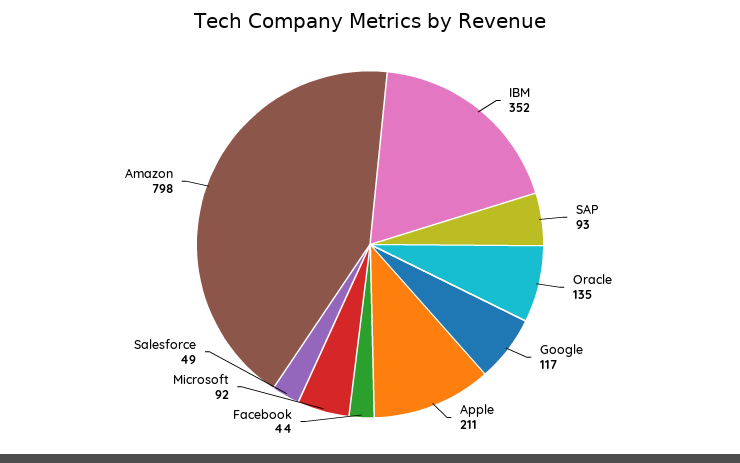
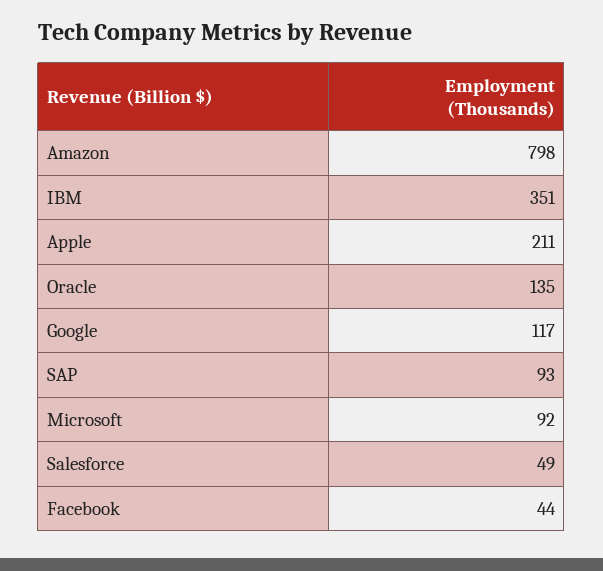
IBM: 352 -> 351

